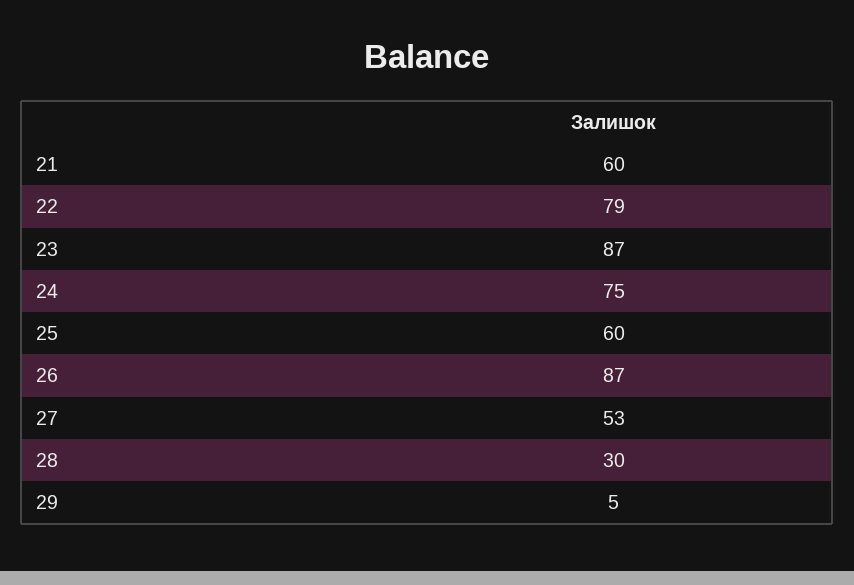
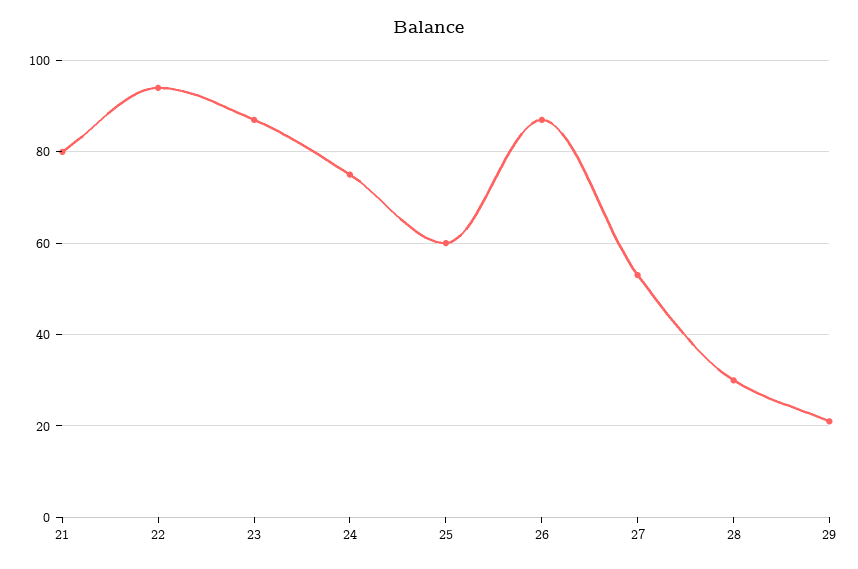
21: 60 -> 80
22: 79 -> 95
29: 5 -> 20

